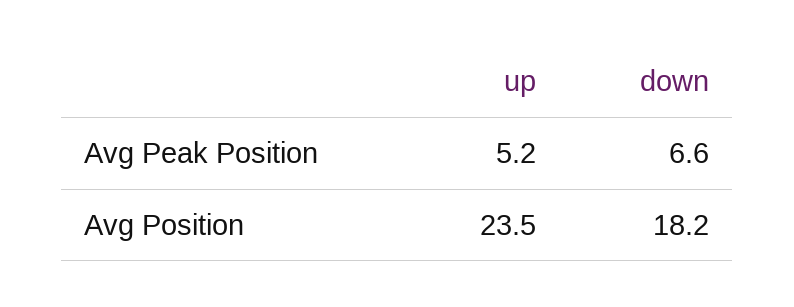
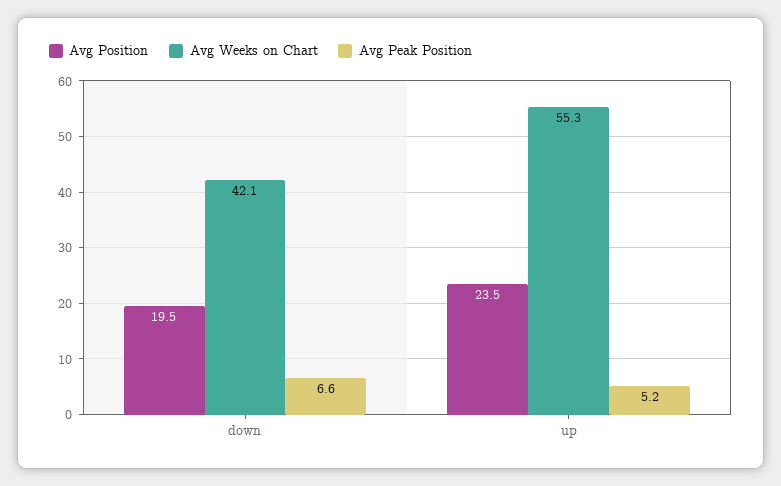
Avg Position, down: 18.2 -> 19.5
Avg Weeks on Chart, down: none -> 42.1
Avg Weeks on Chart, up: none -> 55.3

